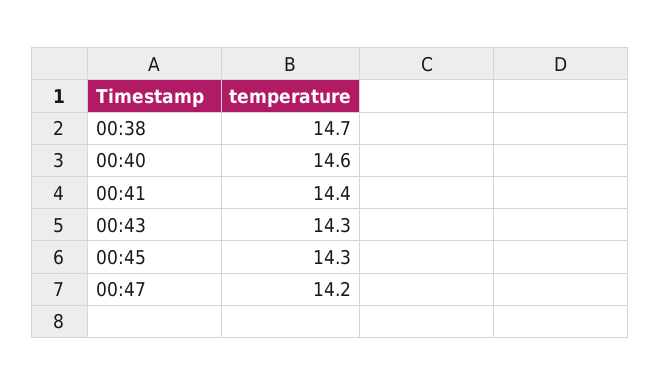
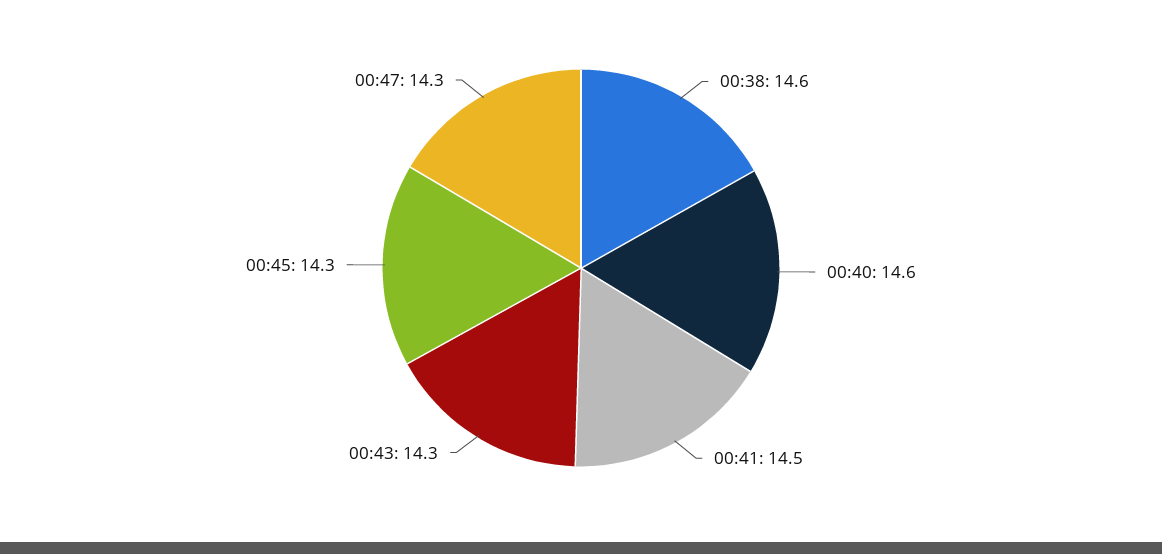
00:38: 14.7 -> 14.6
00:41: 14.4 -> 14.5
00:47: 14.2 -> 14.3

